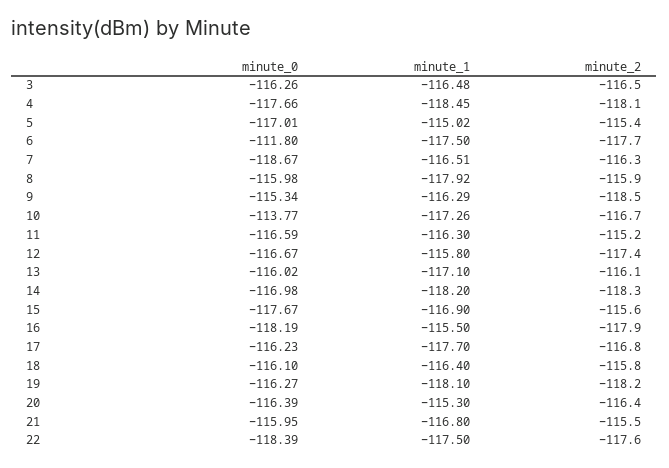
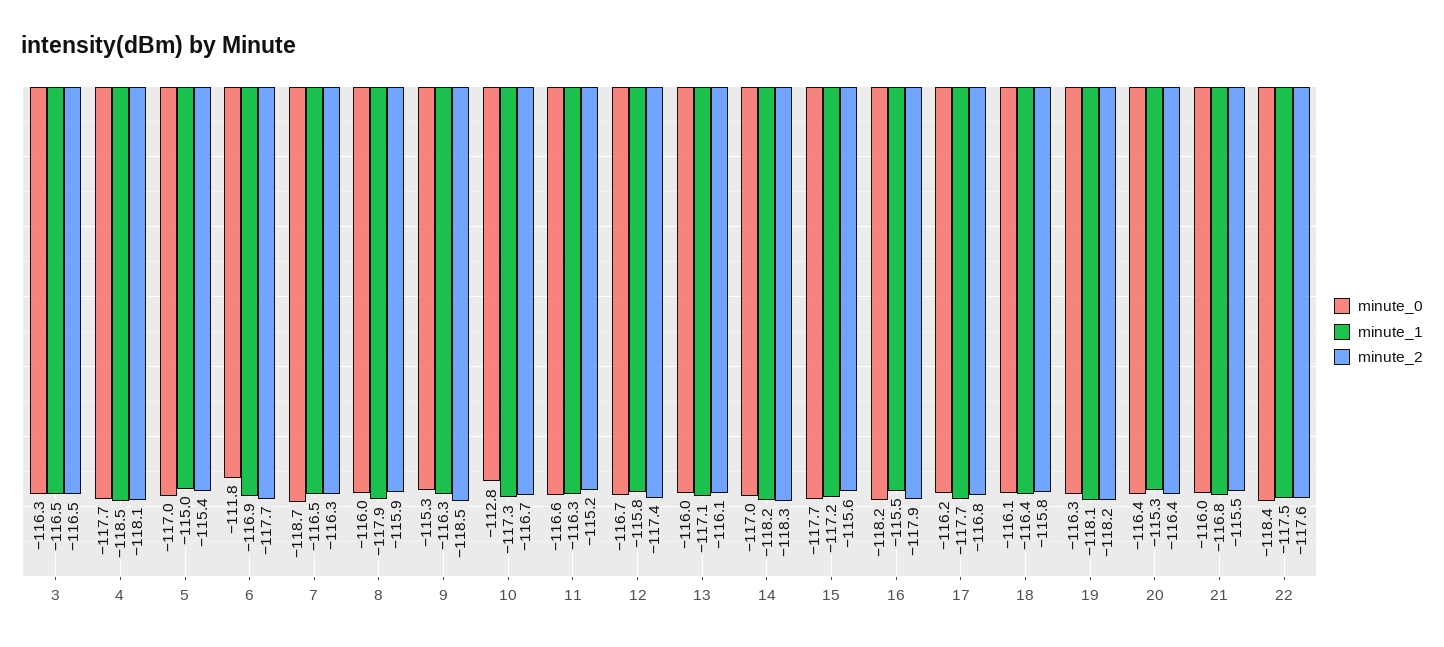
minute_1, 6: -117.5 -> -116.9
minute_0, 10: -113.77 -> -112.8
minute_1, 15: -116.9 -> -117.2

